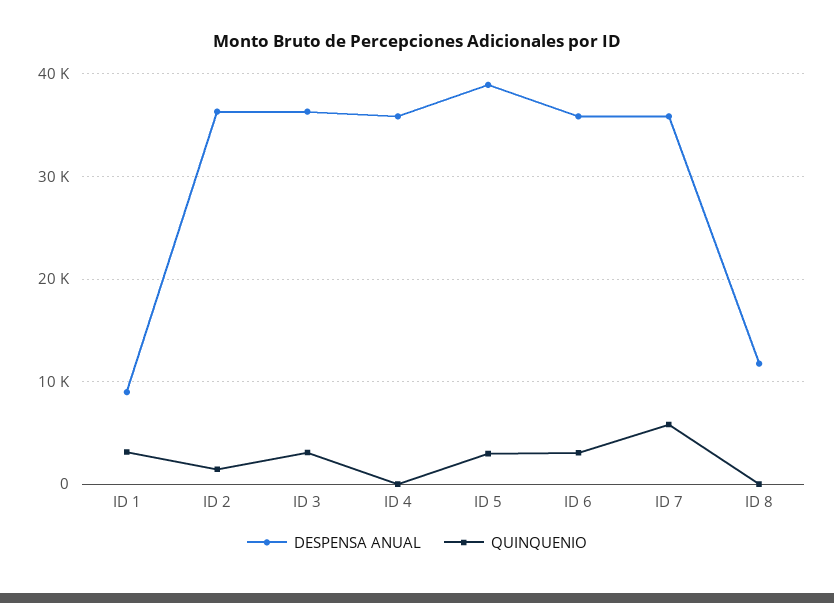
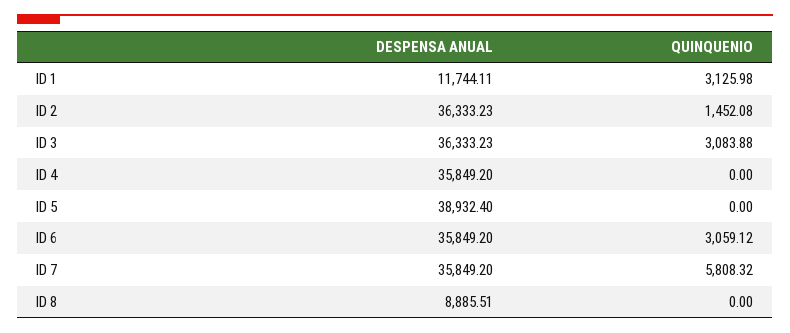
DESPENSA ANUAL, ID 1: 9000 -> 11744.11
QUINQUENIO, ID 5: 3000 -> 0
DESPENSA ANUAL, ID 8: 12000 -> 8885.51

